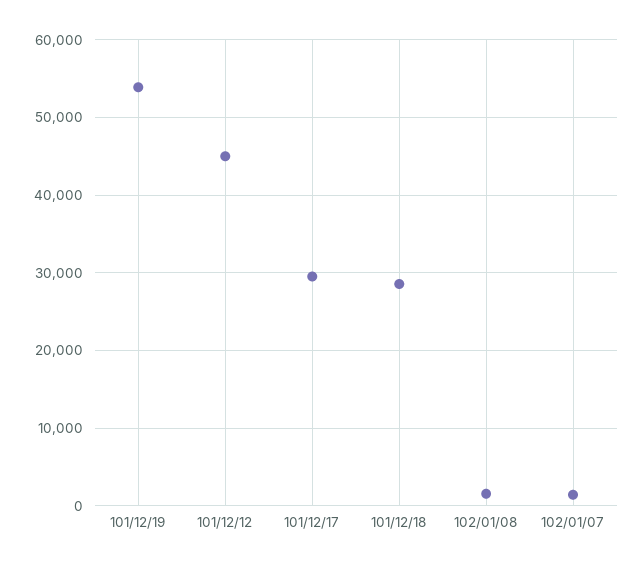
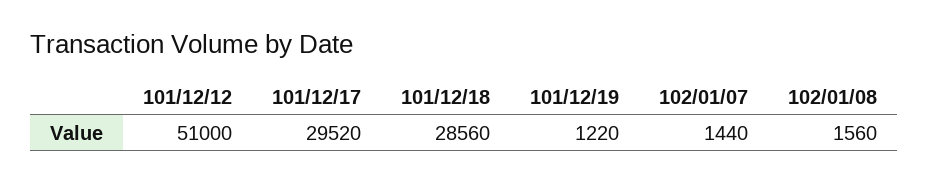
101/12/19: 54000 -> 1220
101/12/12: 45000 -> 51000

